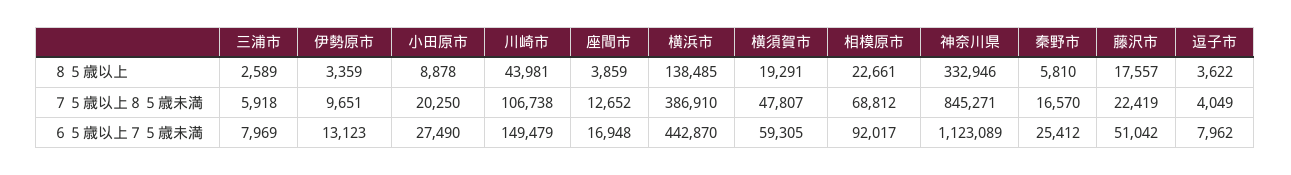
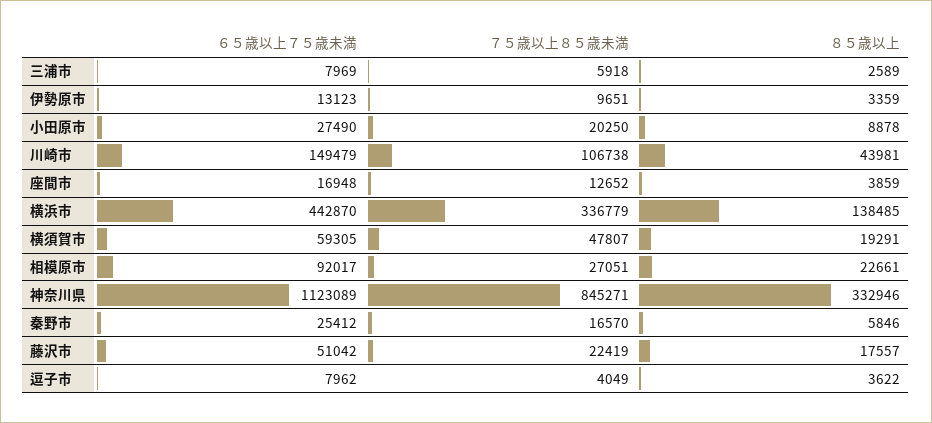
秦野市, ８５歳以上: 5810 -> 5846
横浜市, ７５歳以上８５歳未満: 386910 -> 336779
相模原市, ７５歳以上８５歳未満: 68812 -> 27051

